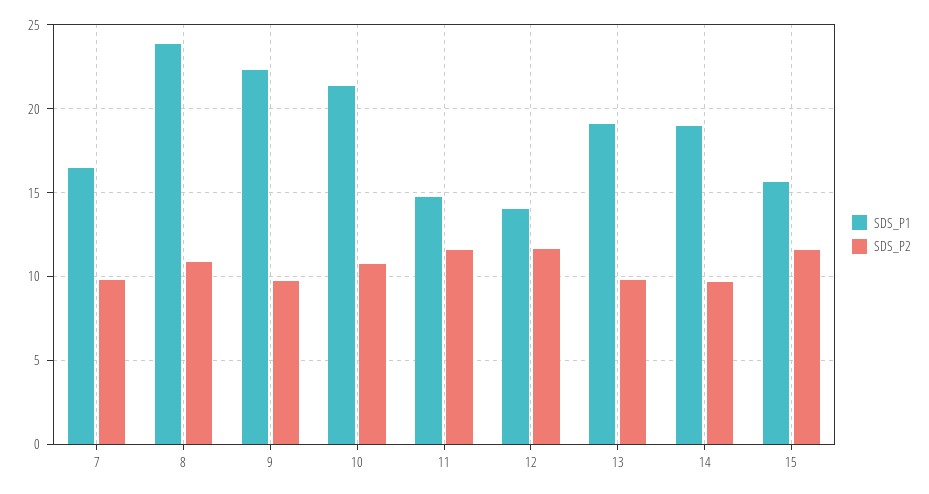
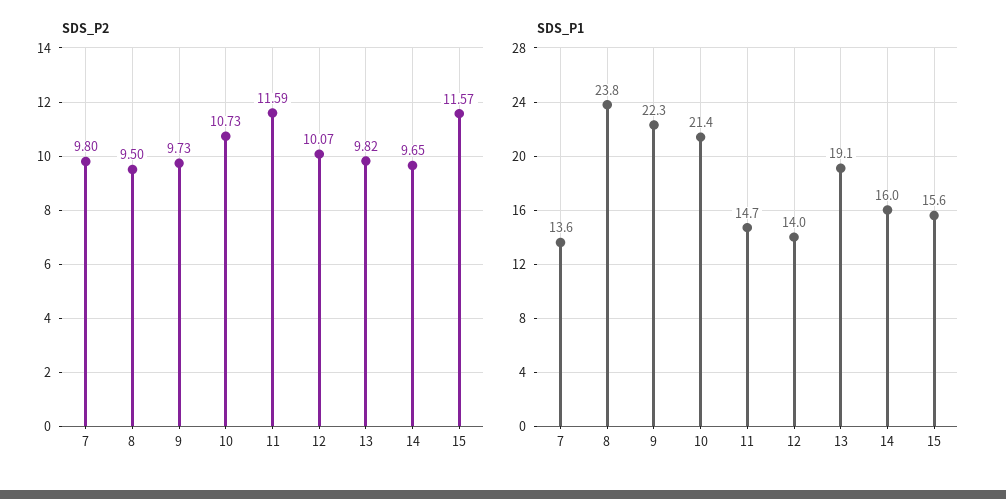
SDS_P1, 7: 16.5 -> 13.6
SDS_P2, 8: 11 -> 9.5
SDS_P2, 12: 11.5 -> 10.07
SDS_P1, 14: 19 -> 16

